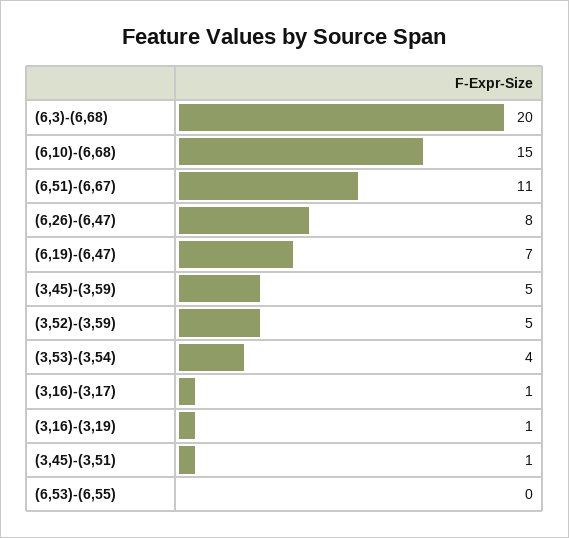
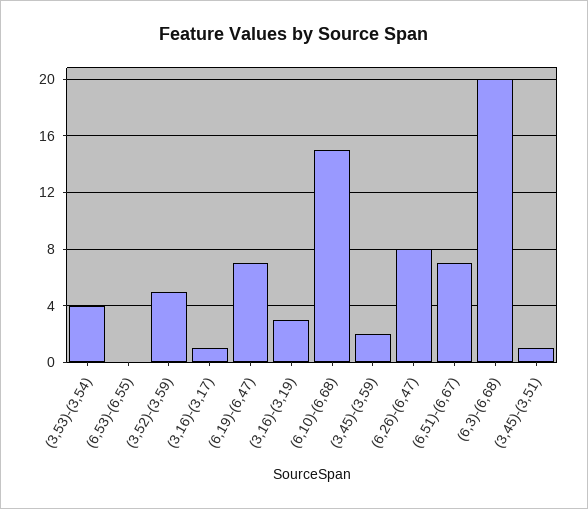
(6,51)-(6,67): 11 -> 7
(3,45)-(3,59): 5 -> 2
(3,16)-(3,19): 1 -> 3

